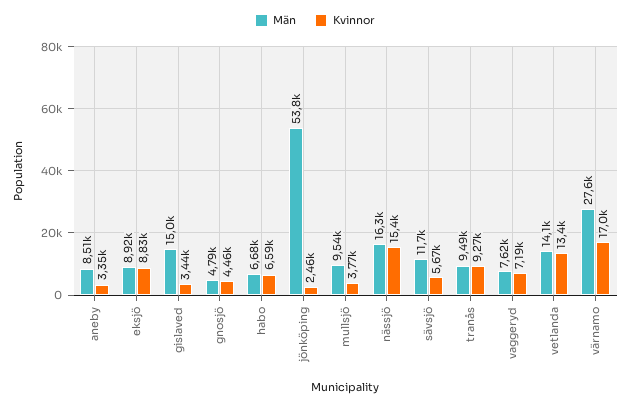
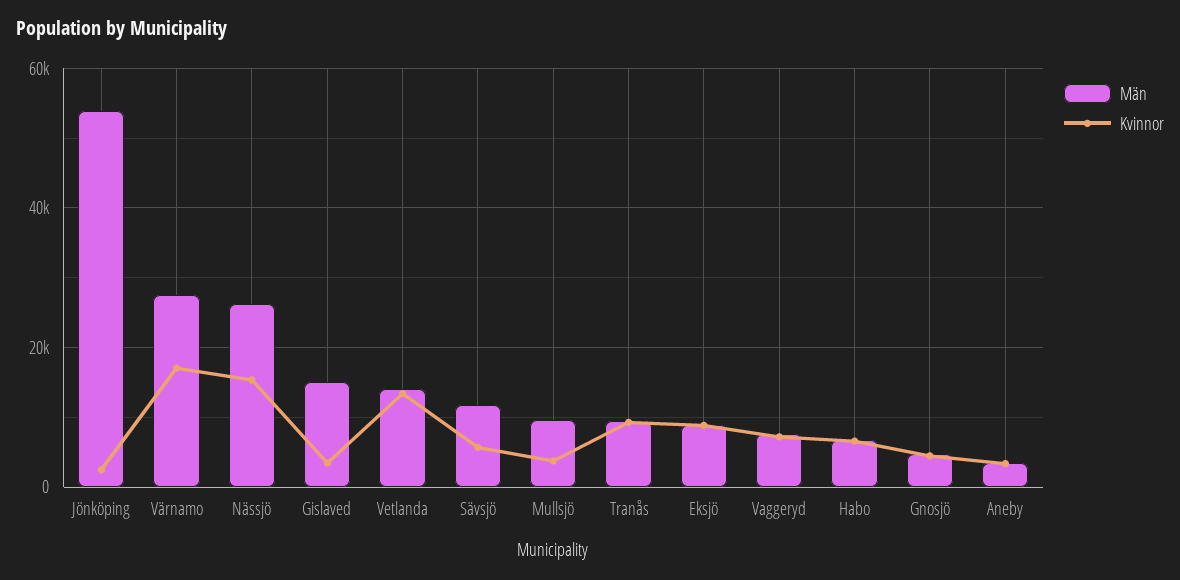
Män, aneby: 8510 -> 4000
Män, nässjö: 16300 -> 26000

